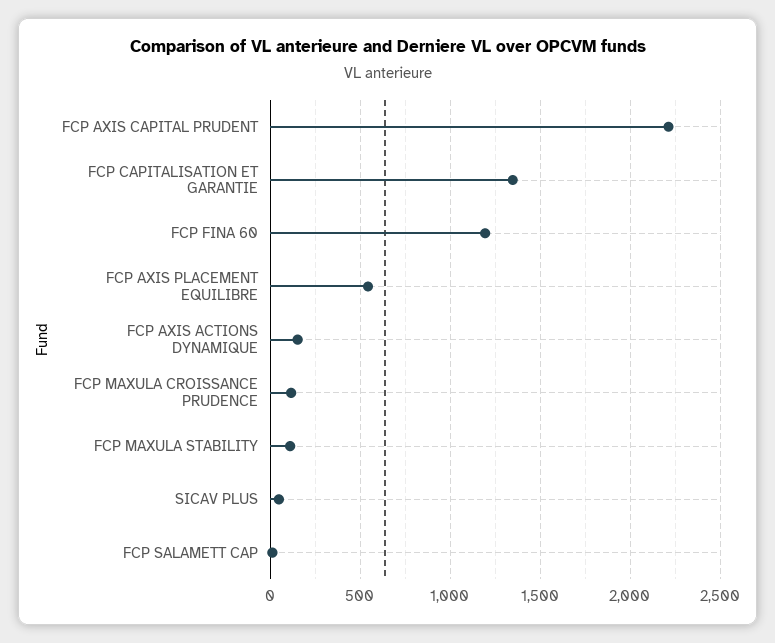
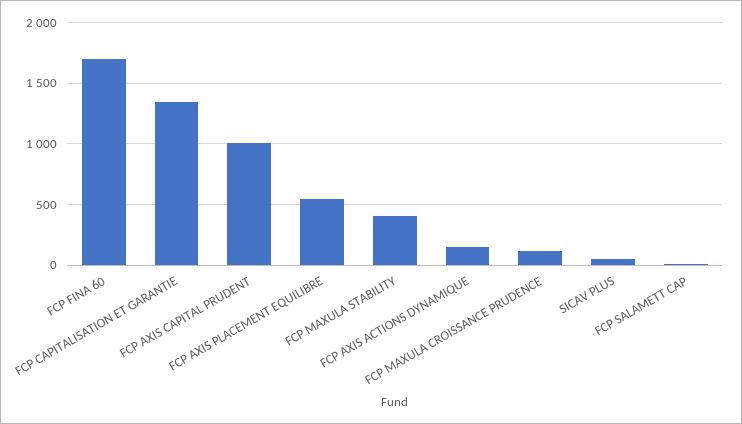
FCP AXIS CAPITAL PRUDENT: 2200 -> 1000
FCP FINA 60: 1200 -> 1700
FCP MAXULA STABILITY: 100 -> 400

